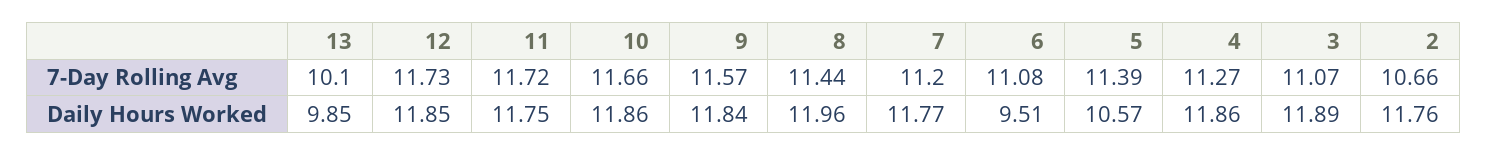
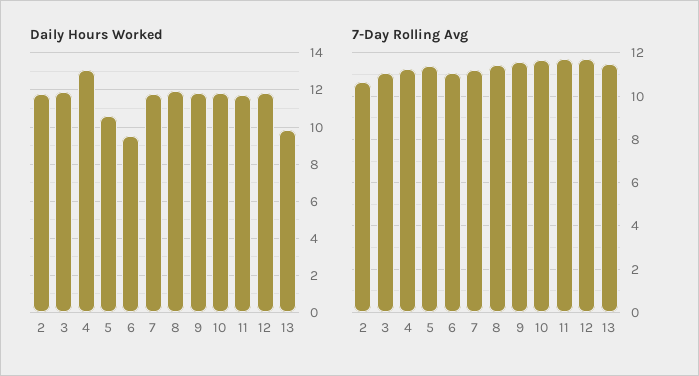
7-Day Rolling Avg, 13: 10.1 -> 11.5
Daily Hours Worked, 4: 11.86 -> 13

